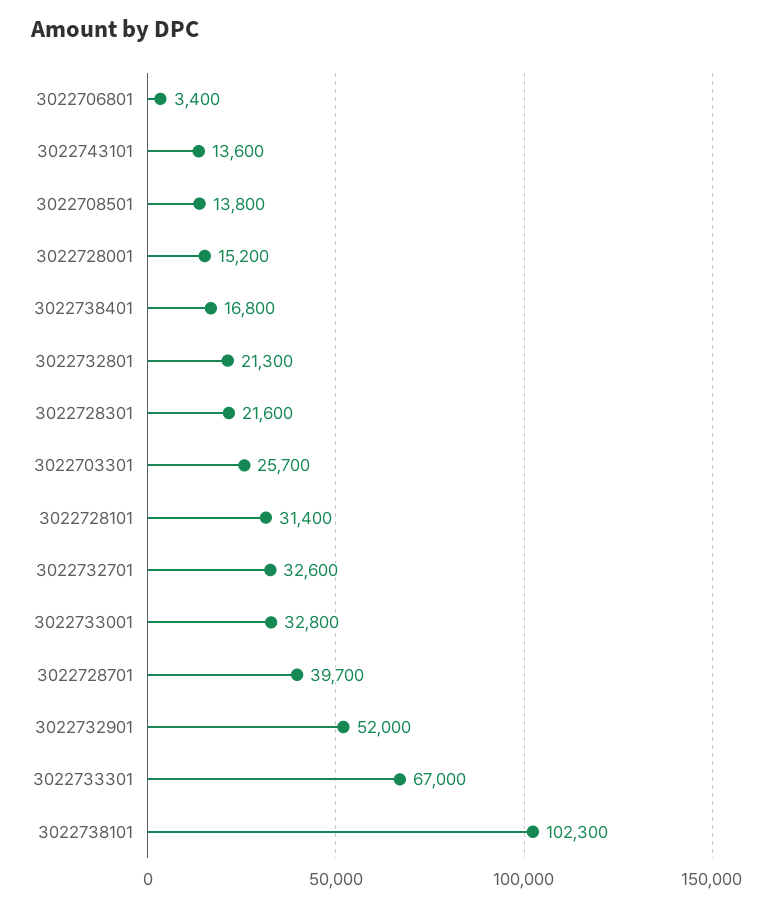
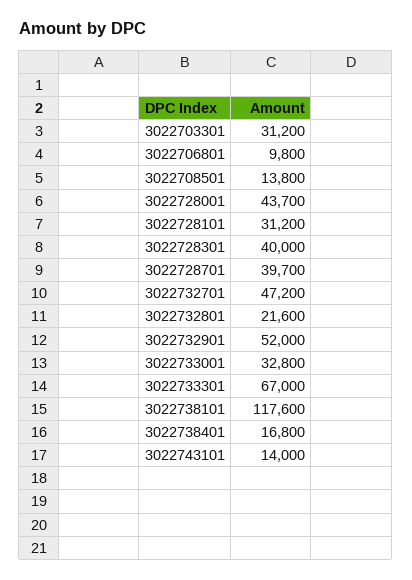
3022706801: 3400 -> 9800
3022743101: 13600 -> 14000
3022728001: 15200 -> 43700
3022732801: 21300 -> 21600
3022728301: 21600 -> 40000
3022703301: 25700 -> 31200
3022728101: 31400 -> 31200
3022732701: 32600 -> 47200
3022738101: 102300 -> 117600

